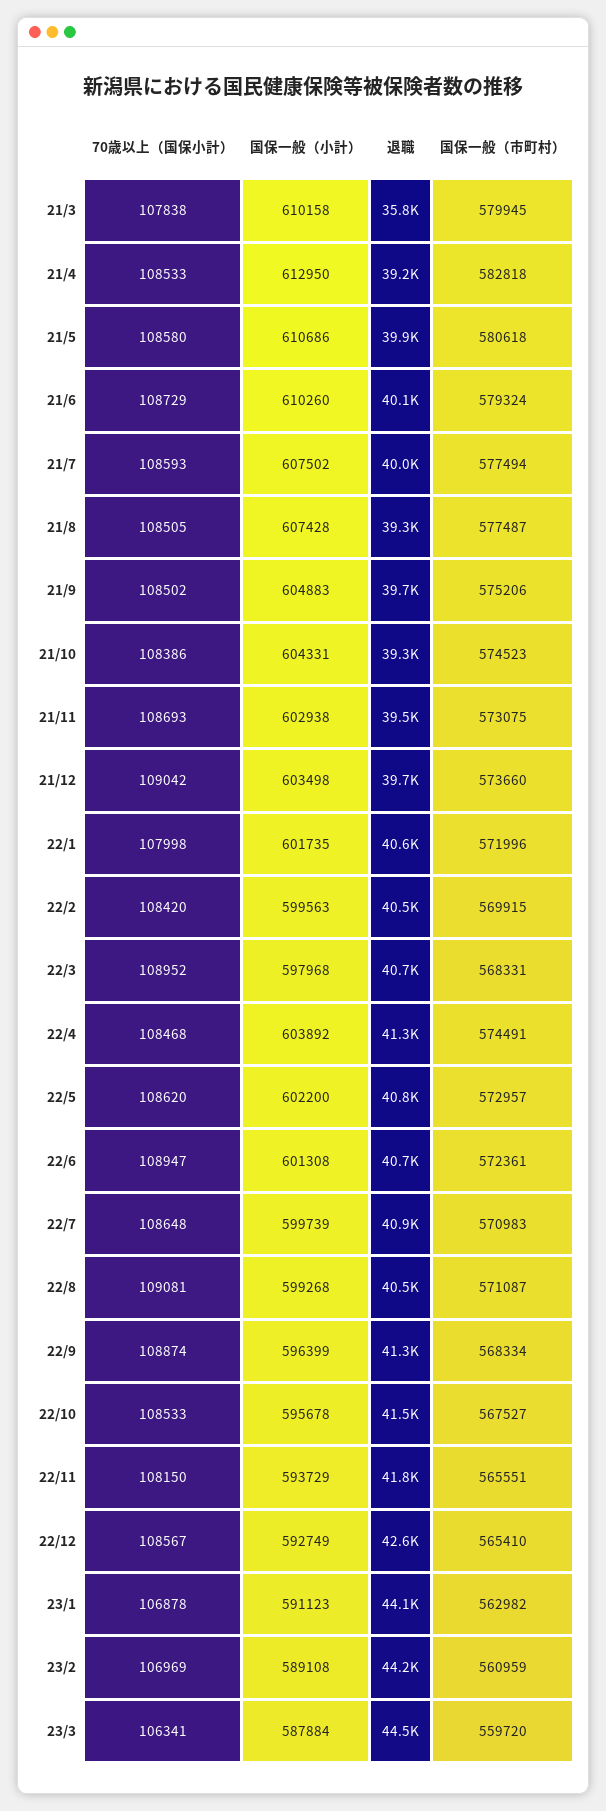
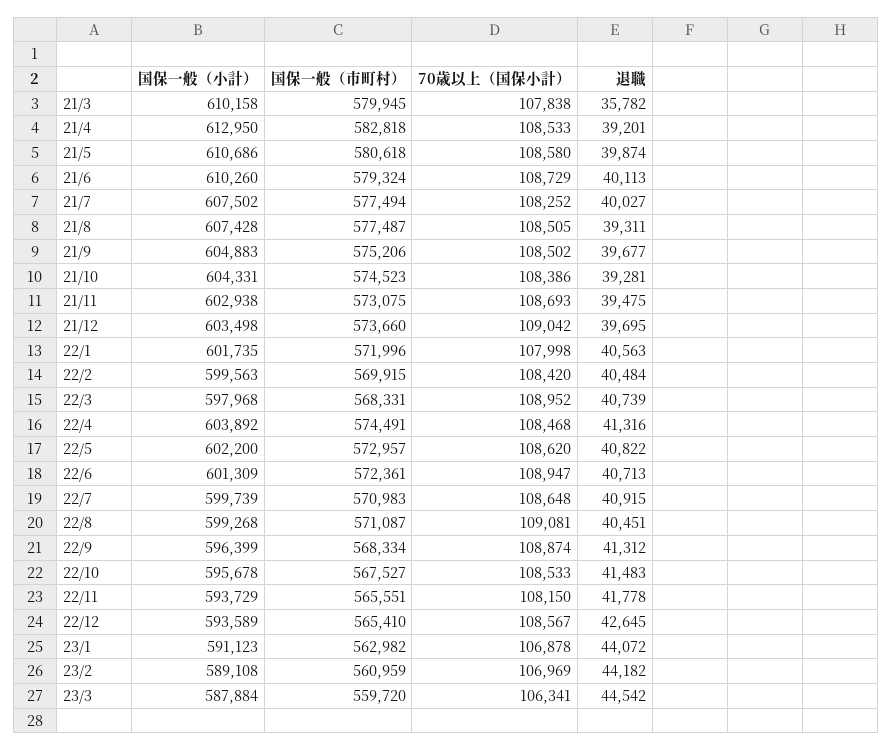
70歳以上（国保小計）, 21/7: 108593 -> 108252
国保一般（小計）, 22/6: 601308 -> 601309
国保一般（小計）, 22/12: 592749 -> 593589

